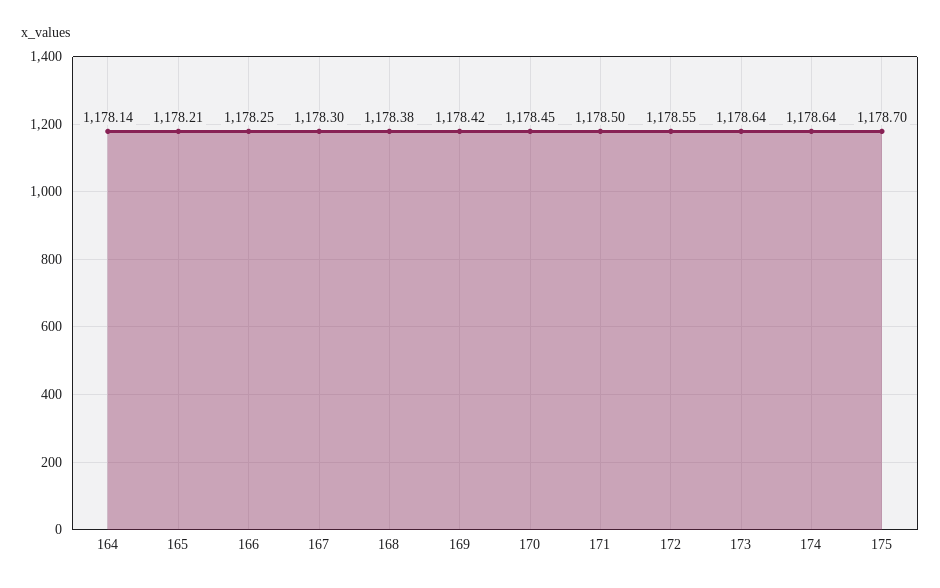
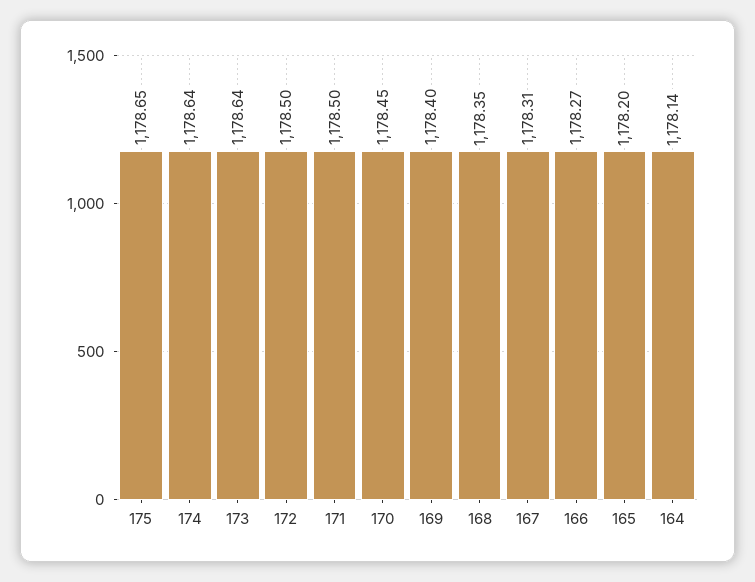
165: 1178.21 -> 1178.2
166: 1178.25 -> 1178.27
167: 1178.3 -> 1178.31
168: 1178.38 -> 1178.35
169: 1178.42 -> 1178.4
172: 1178.55 -> 1178.5
175: 1178.7 -> 1178.65

